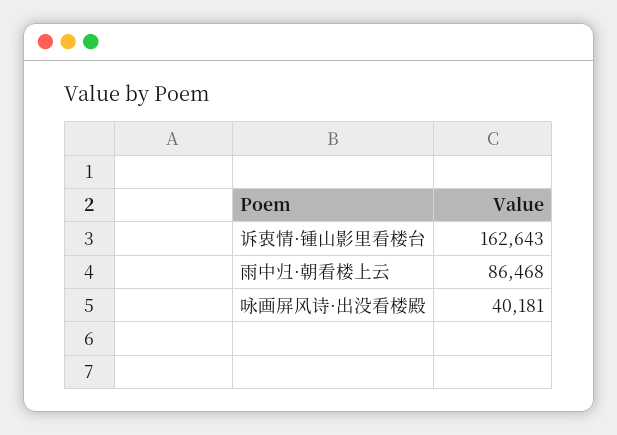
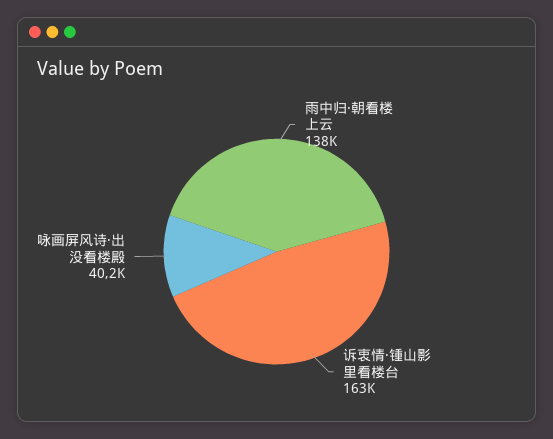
雨中归·朝看楼上云: 86468 -> 138000

